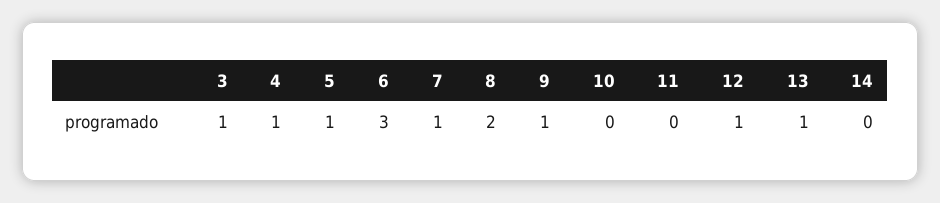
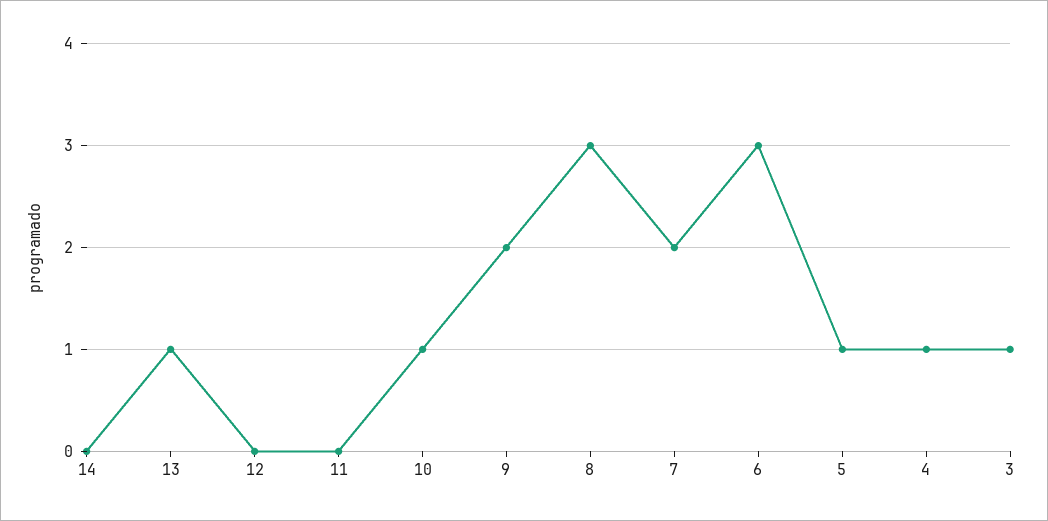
7: 1 -> 2
8: 2 -> 3
9: 1 -> 2
10: 0 -> 1
12: 1 -> 0

